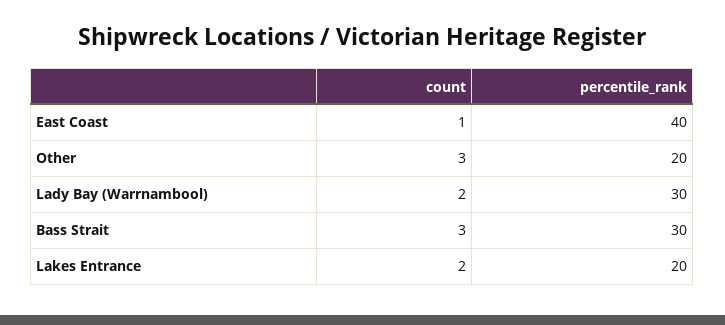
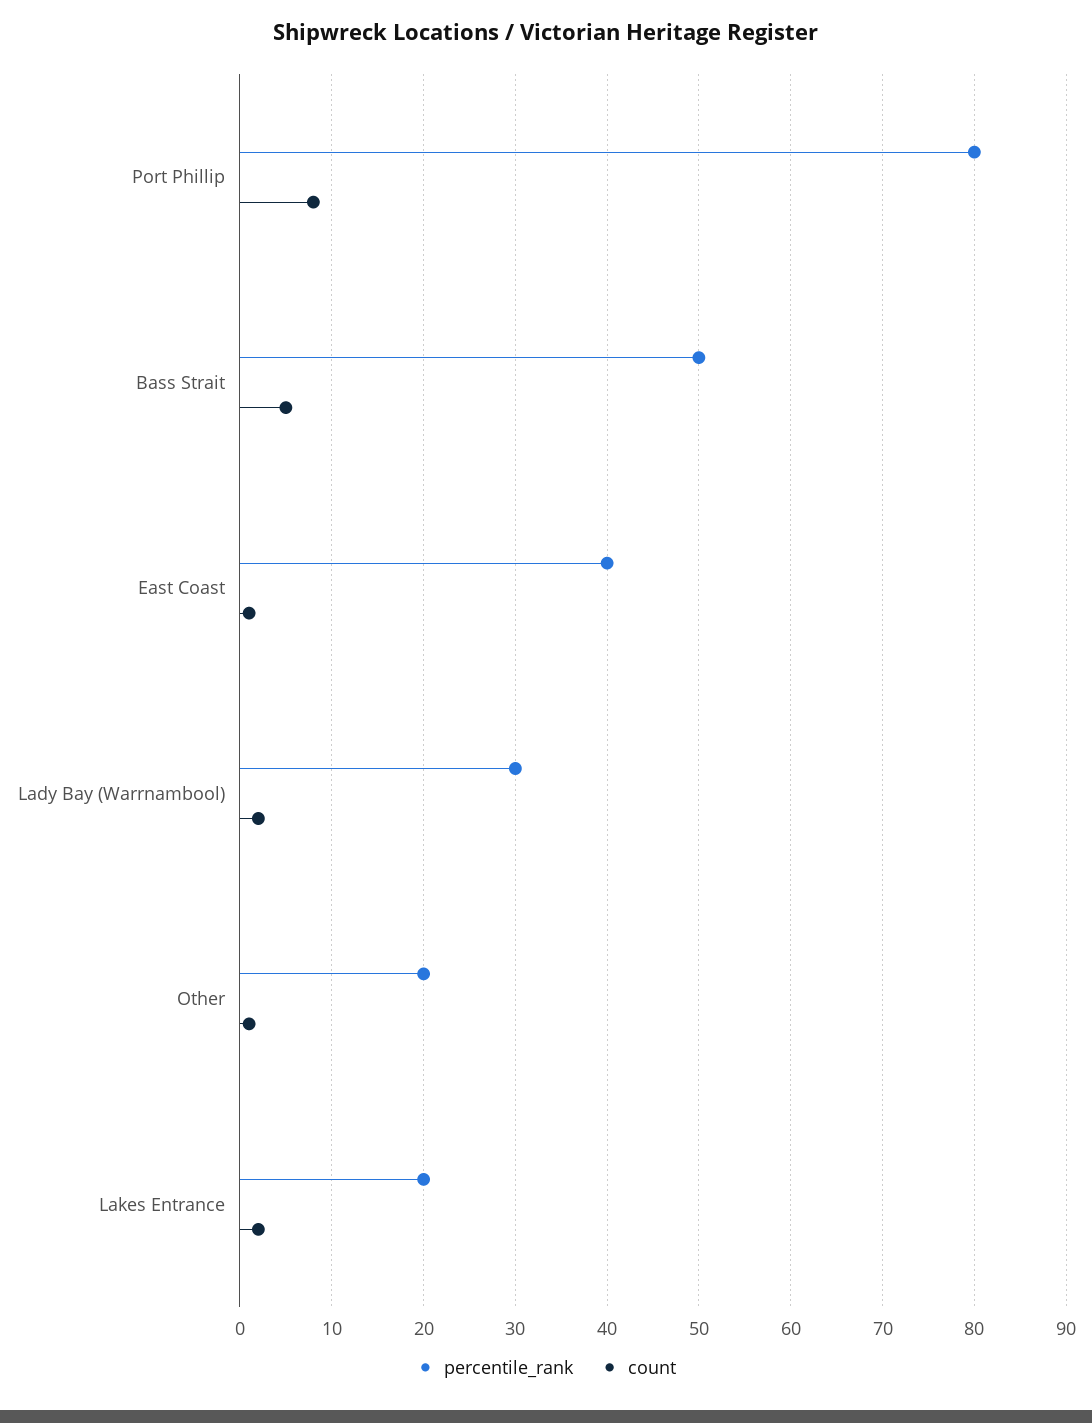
count, Other: 3 -> 1
count, Bass Strait: 3 -> 5
percentile_rank, Bass Strait: 30 -> 50
percentile_rank, Port Phillip: none -> 80
count, Port Phillip: none -> 8

